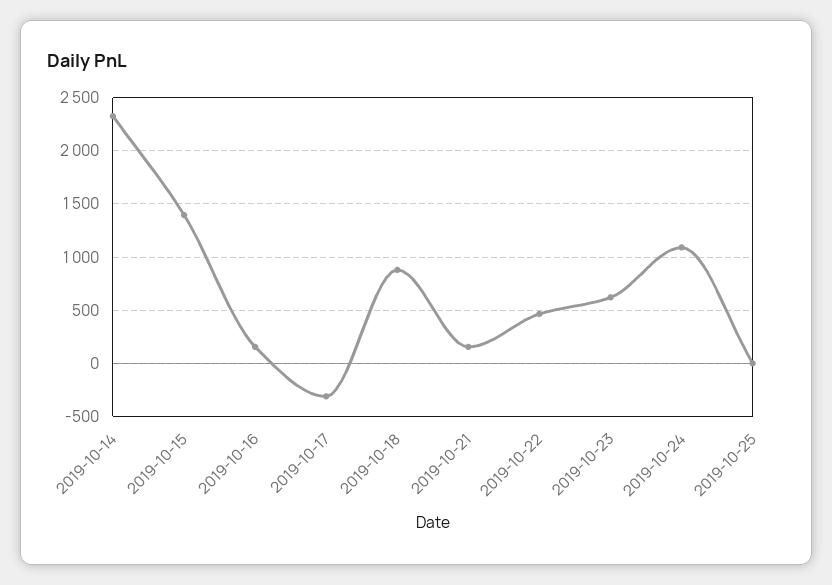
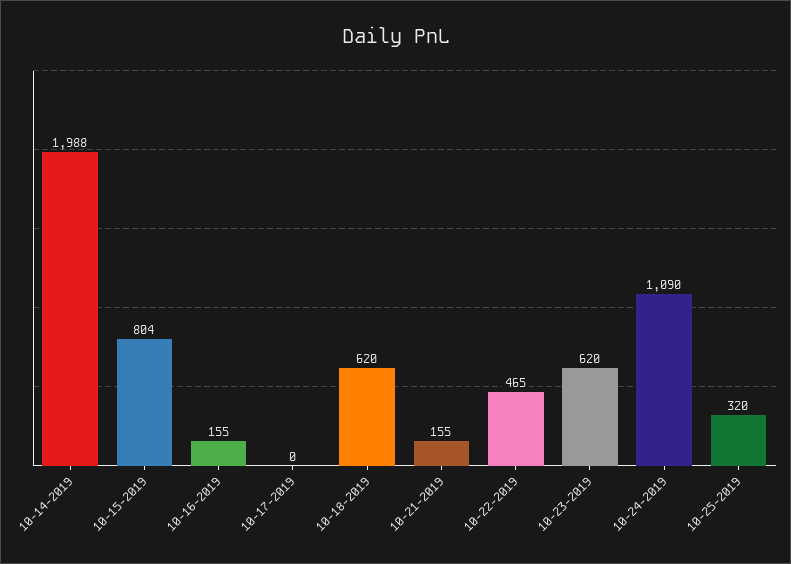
2019-10-14: 2300 -> 1988
2019-10-15: 1400 -> 804
2019-10-17: -300 -> 0
2019-10-18: 900 -> 620
2019-10-25: 0 -> 320

